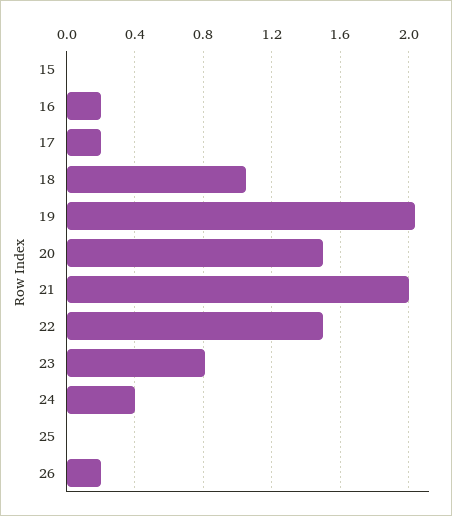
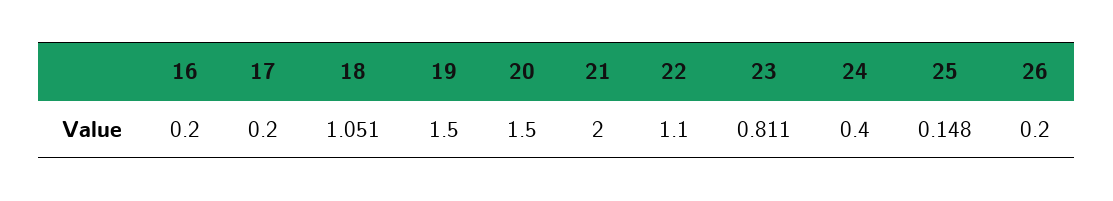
15: 0 -> none
19: 2.05 -> 1.5
22: 1.5 -> 1.1
25: 0 -> 0.148

